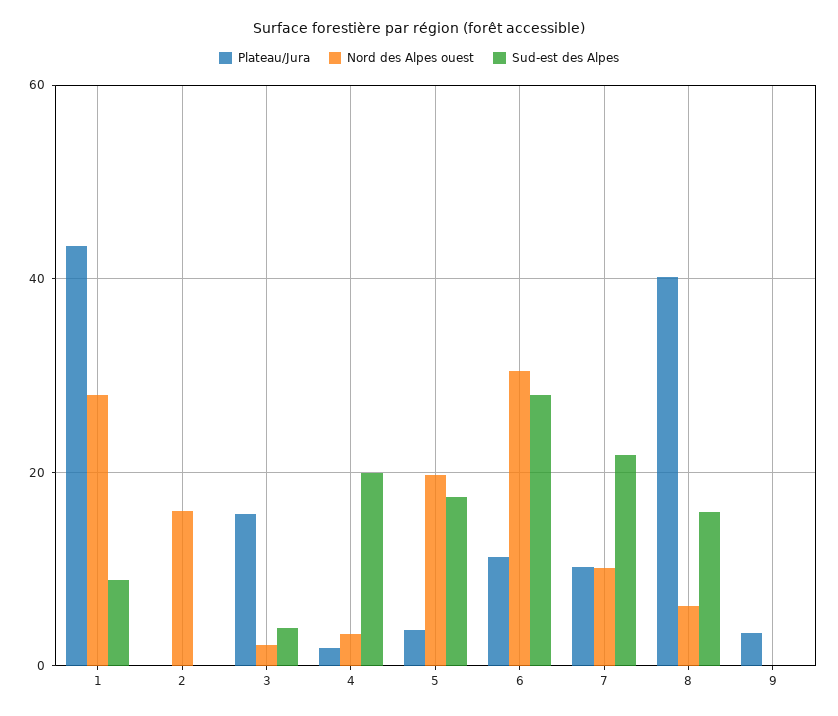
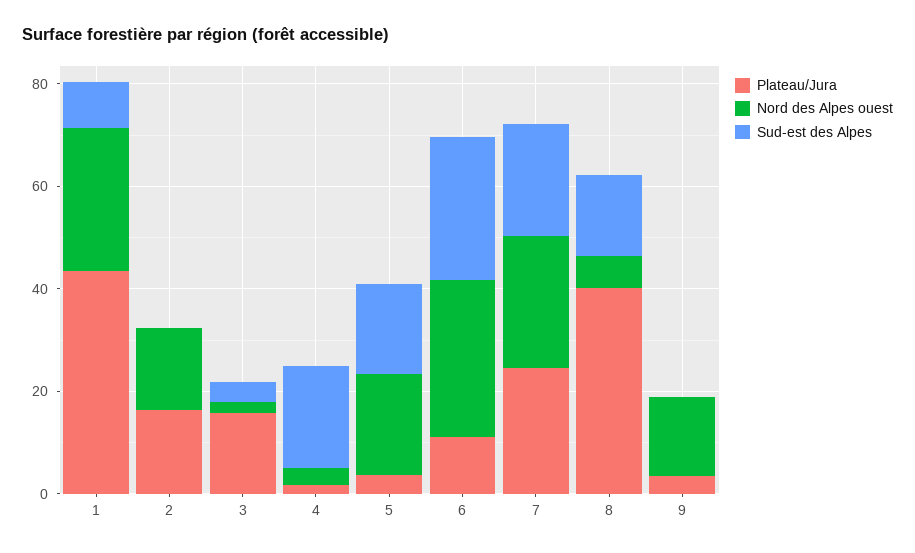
Plateau/Jura, 2: 0 -> 15
Plateau/Jura, 7: 10 -> 25
Nord des Alpes ouest, 7: 10 -> 25
Nord des Alpes ouest, 9: 0 -> 15

